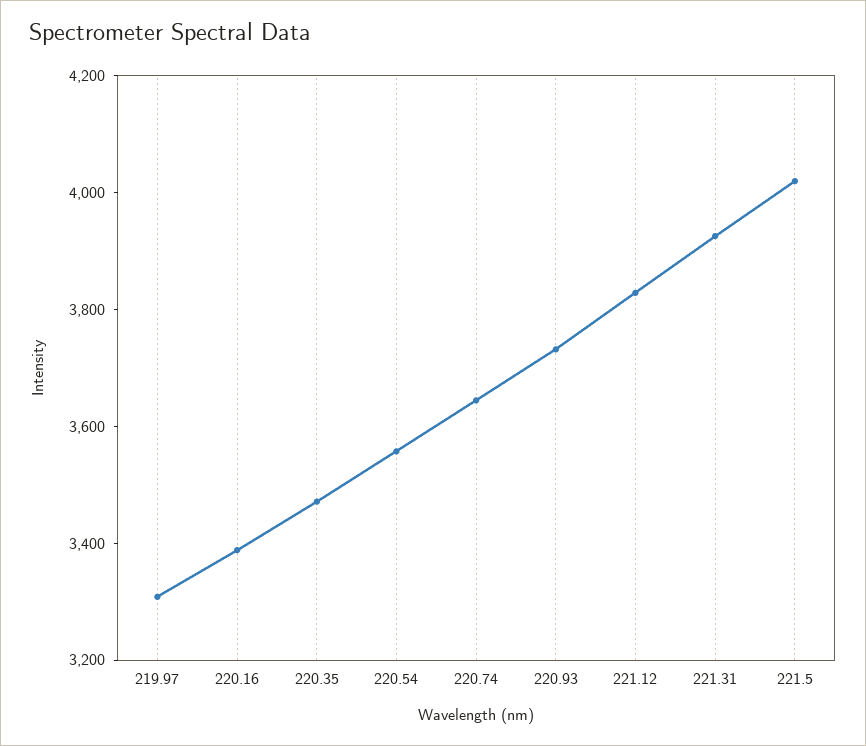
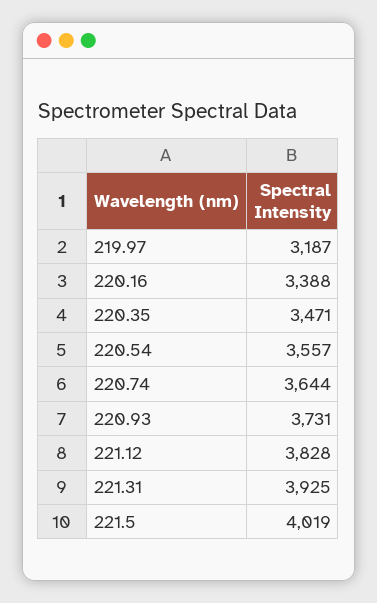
219.97: 3300 -> 3187

